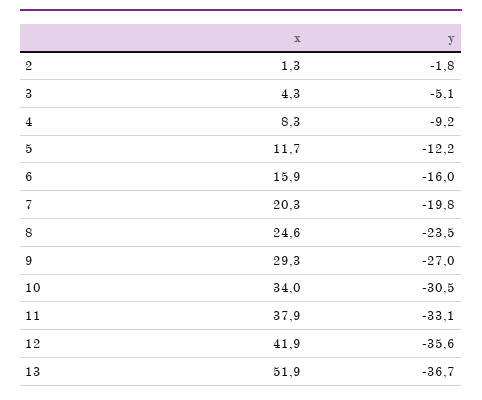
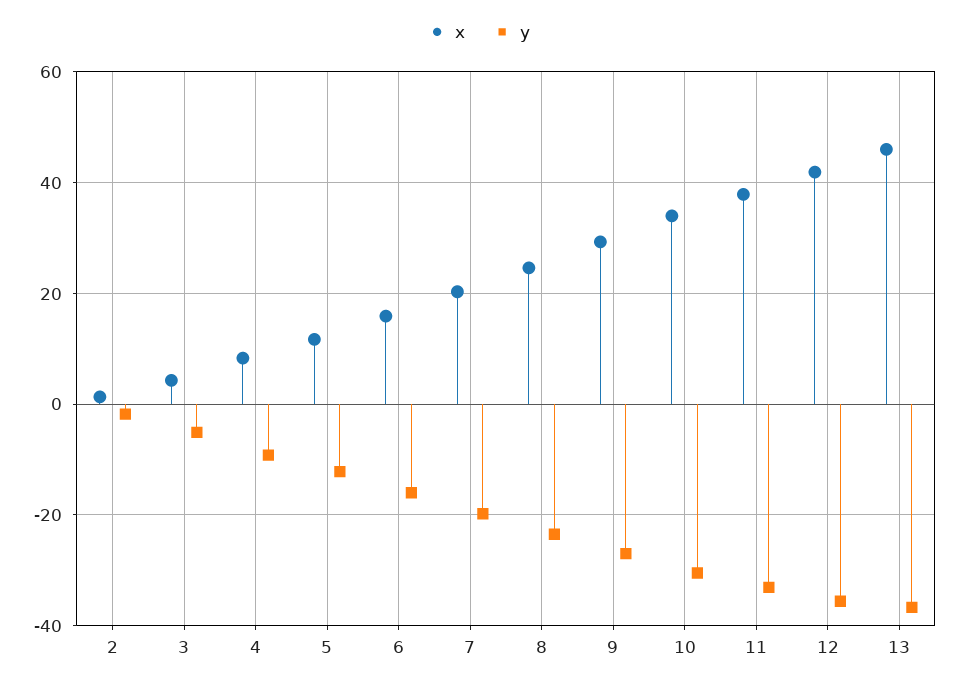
x, 13: 51.9 -> 46

